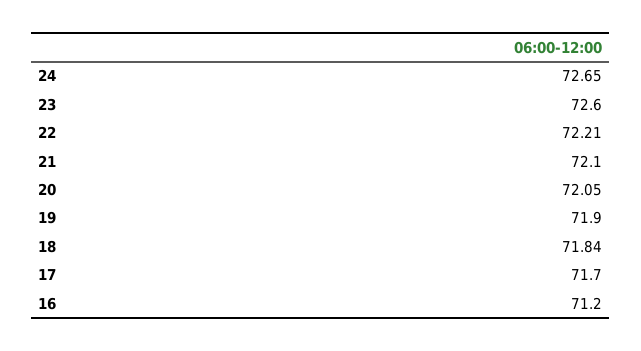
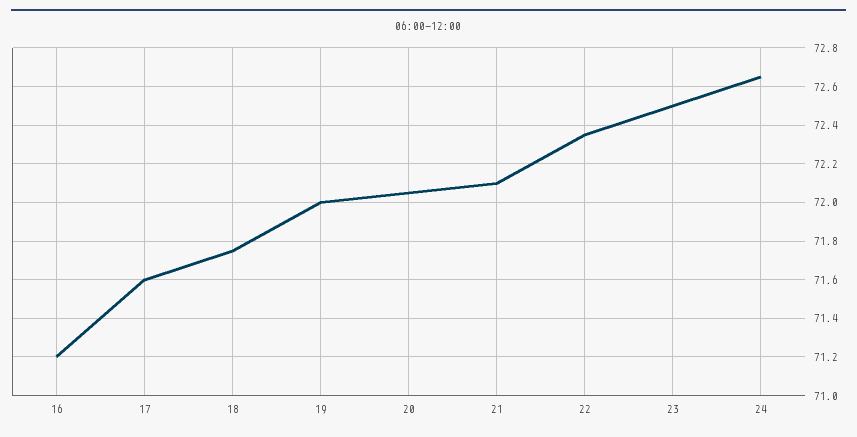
23: 72.6 -> 72.5
22: 72.21 -> 72.35
19: 71.9 -> 72
18: 71.84 -> 71.75
17: 71.7 -> 71.6

